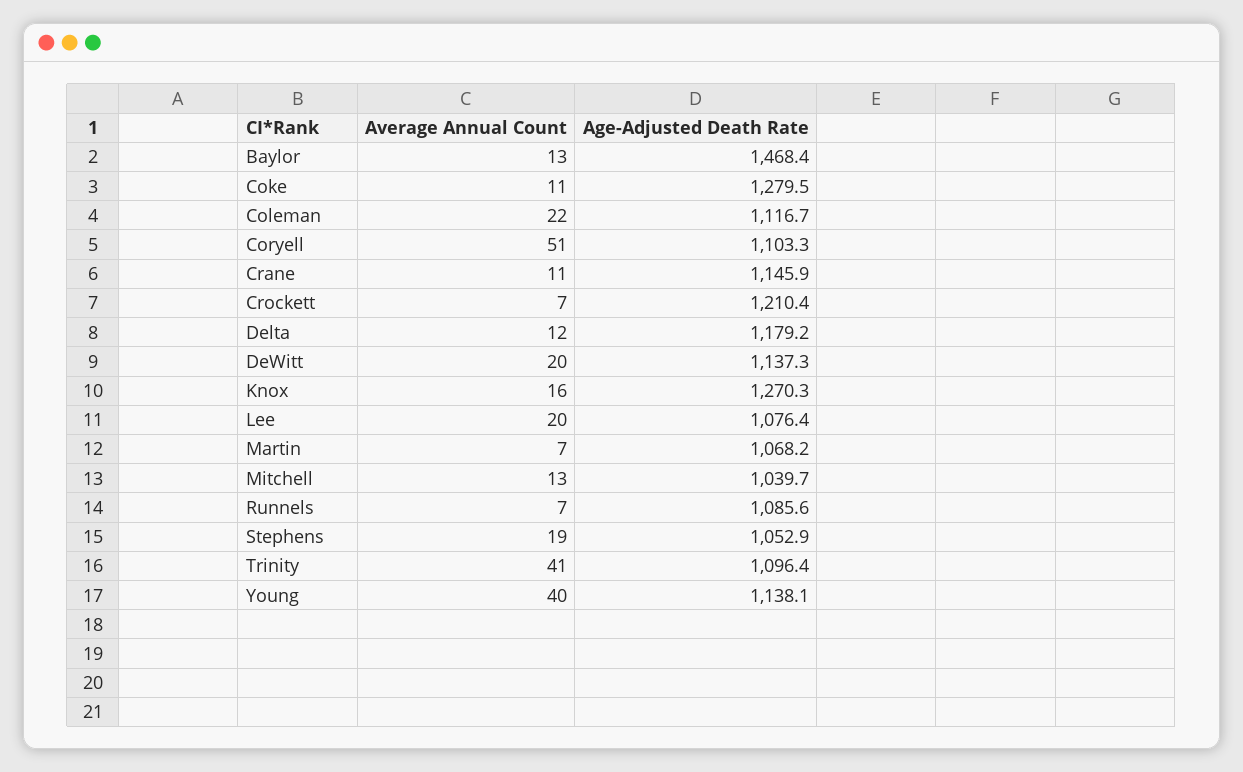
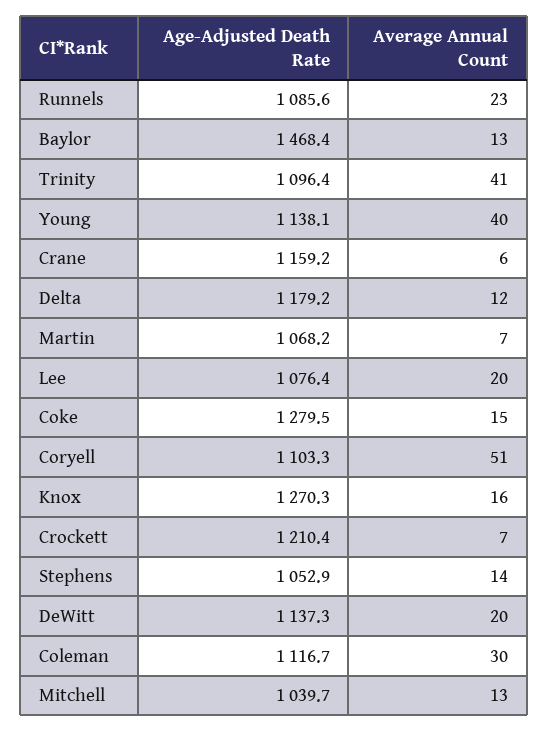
Average Annual Count, Coke: 11 -> 15
Average Annual Count, Coleman: 22 -> 30
Average Annual Count, Crane: 11 -> 6
Age-Adjusted Death Rate, Crane: 1145.9 -> 1159.2
Average Annual Count, Runnels: 7 -> 23
Average Annual Count, Stephens: 19 -> 14

